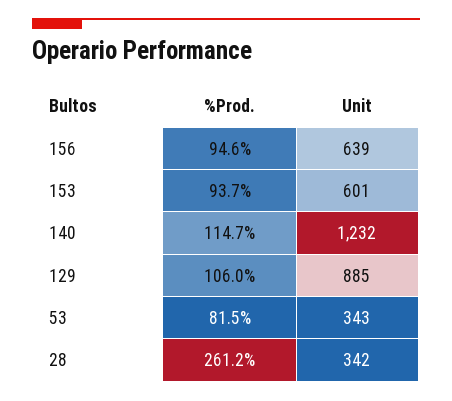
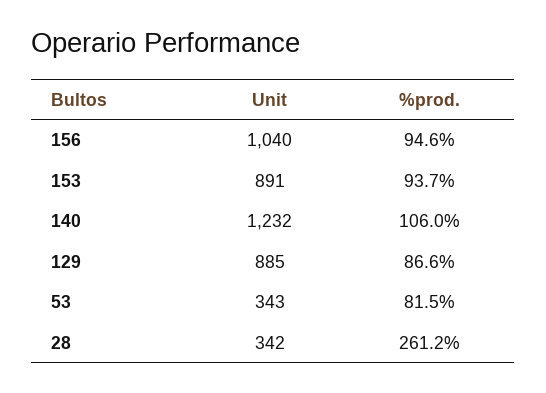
Unit, 156: 639 -> 1040
Unit, 153: 601 -> 891
%Prod., 140: 114.7 -> 106
%Prod., 129: 106 -> 86.6

